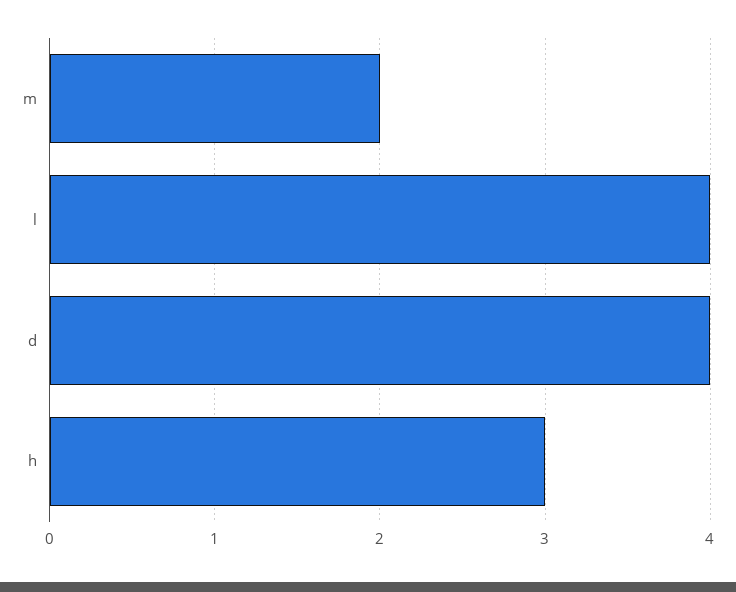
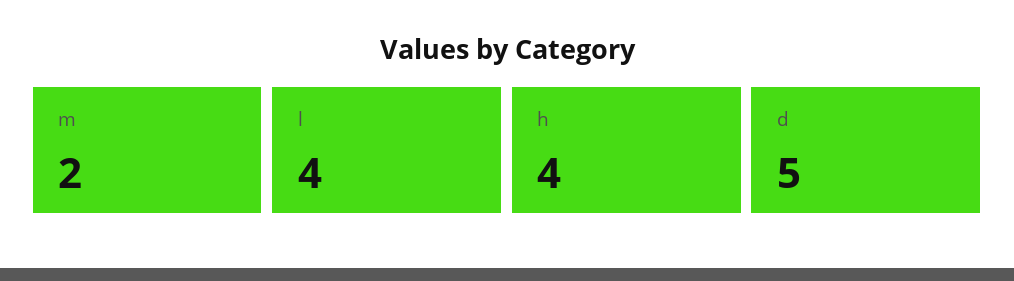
d: 4 -> 5
h: 3 -> 4

